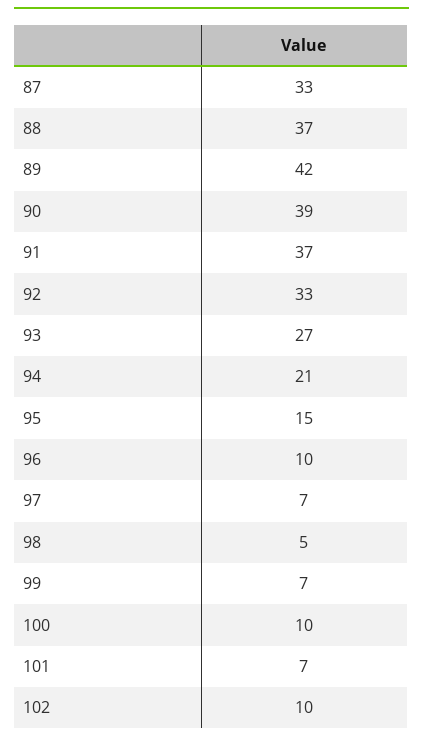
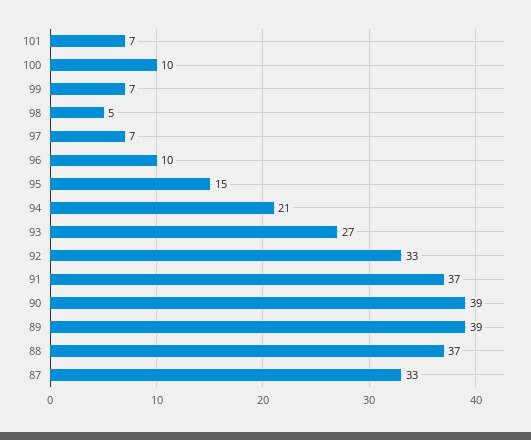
89: 42 -> 39
102: 10 -> none

